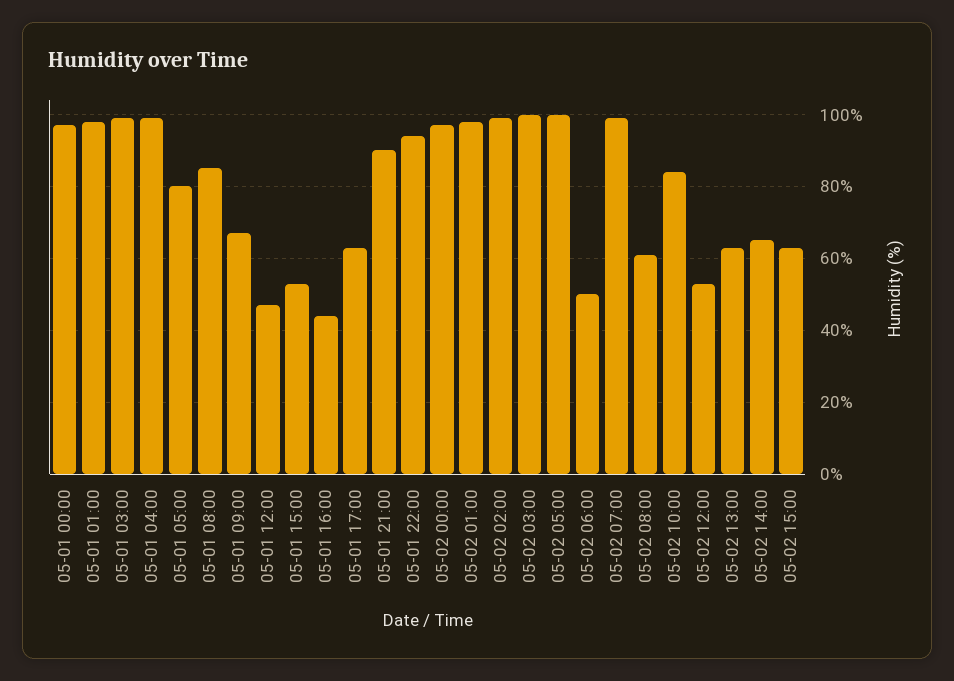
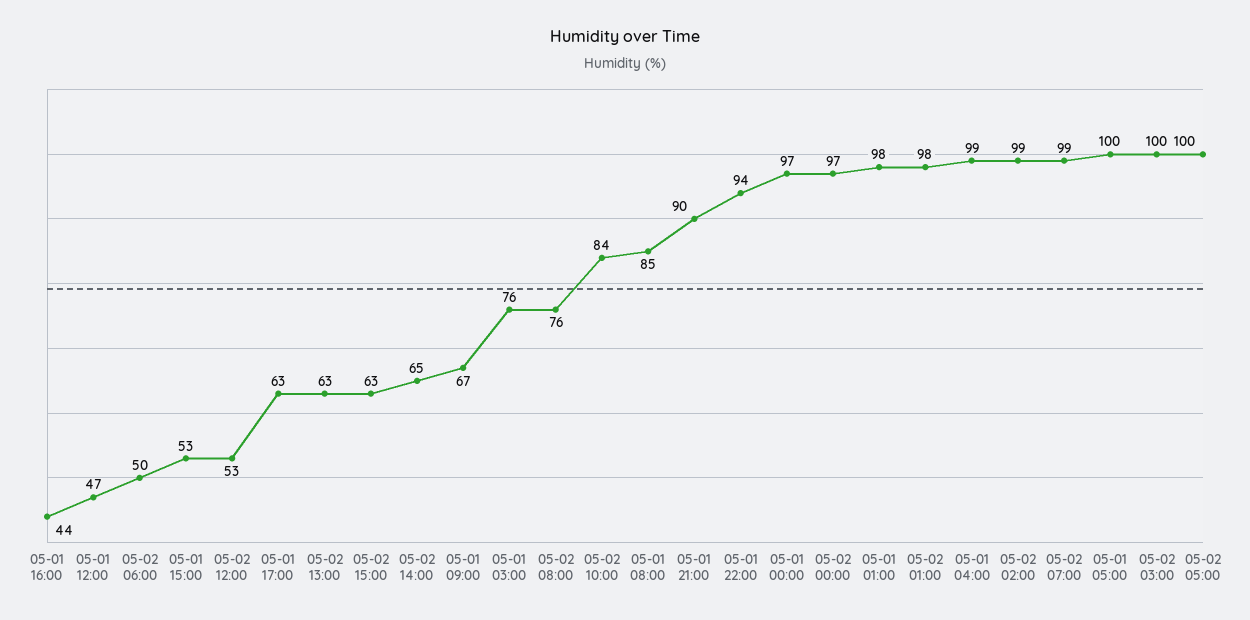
05-01 03:00: 100 -> 76
05-01 05:00: 80 -> 100
05-02 08:00: 60 -> 76

